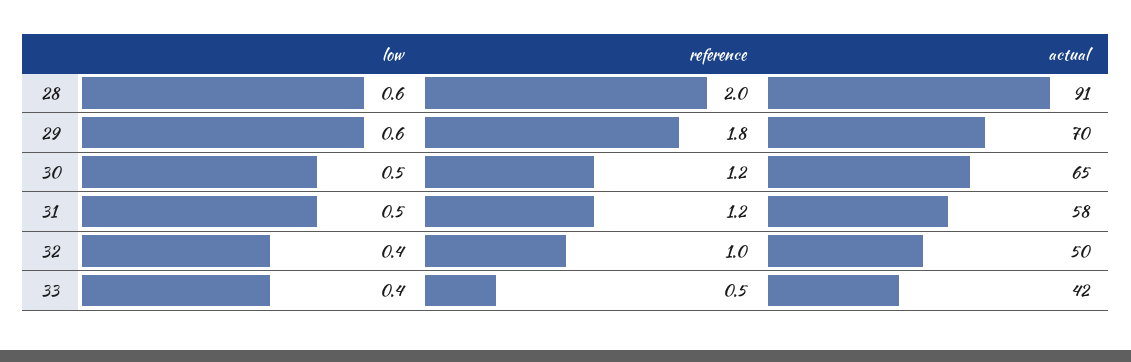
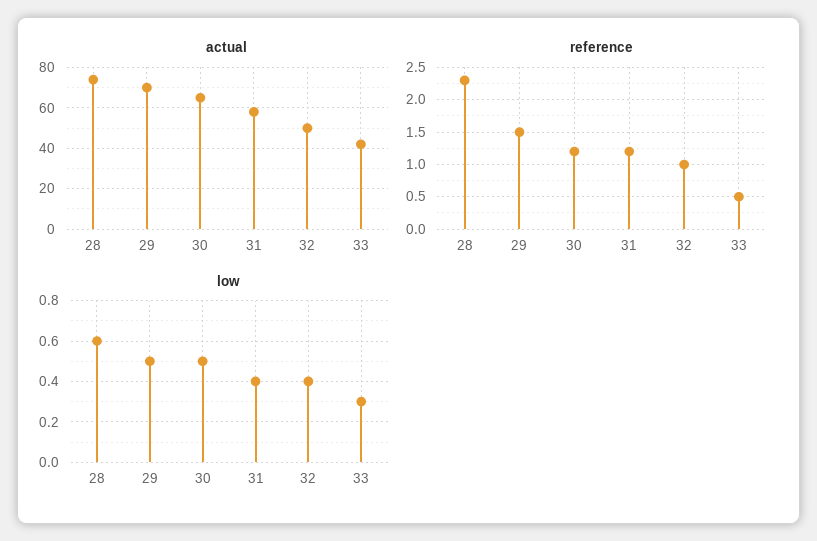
reference, 28: 2 -> 2.3
actual, 28: 91 -> 75
low, 29: 0.6 -> 0.5
reference, 29: 1.8 -> 1.5
low, 31: 0.5 -> 0.4
low, 33: 0.4 -> 0.3

